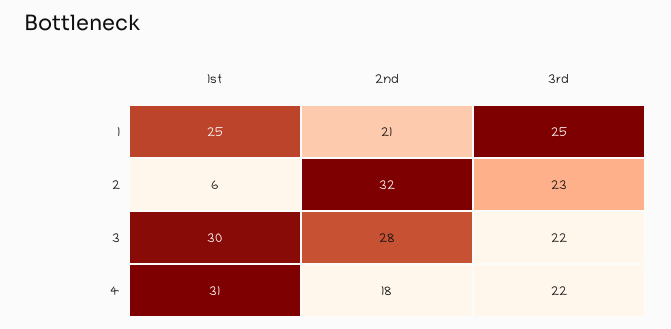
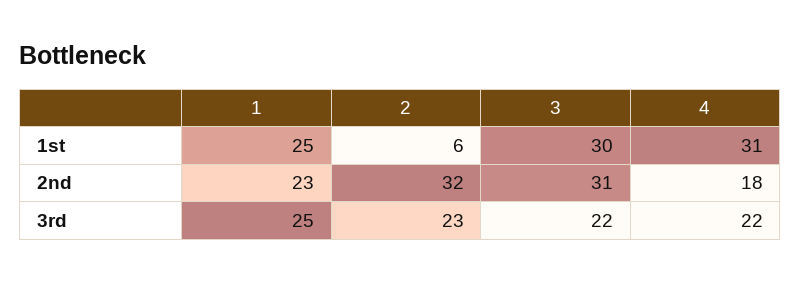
2nd, 1: 21 -> 23
2nd, 3: 28 -> 31

